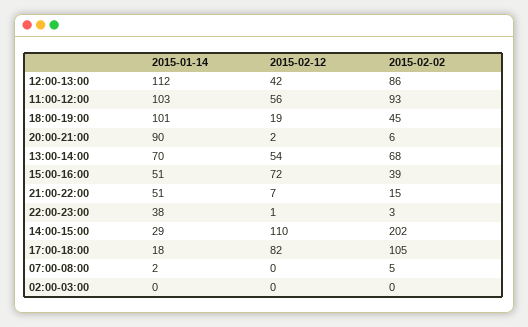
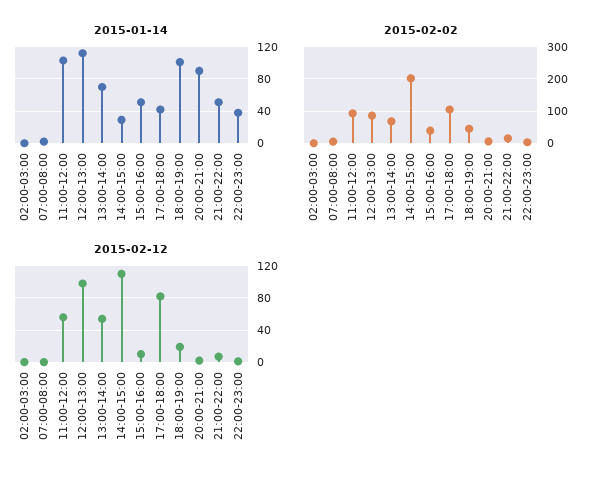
2015-02-12, 12:00-13:00: 42 -> 100
2015-02-12, 15:00-16:00: 72 -> 10
2015-01-14, 17:00-18:00: 18 -> 40

